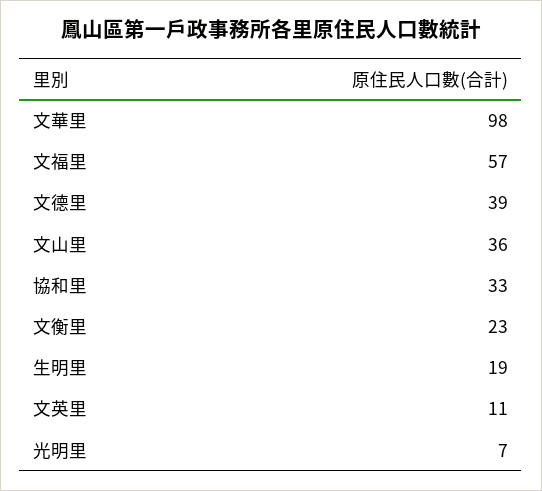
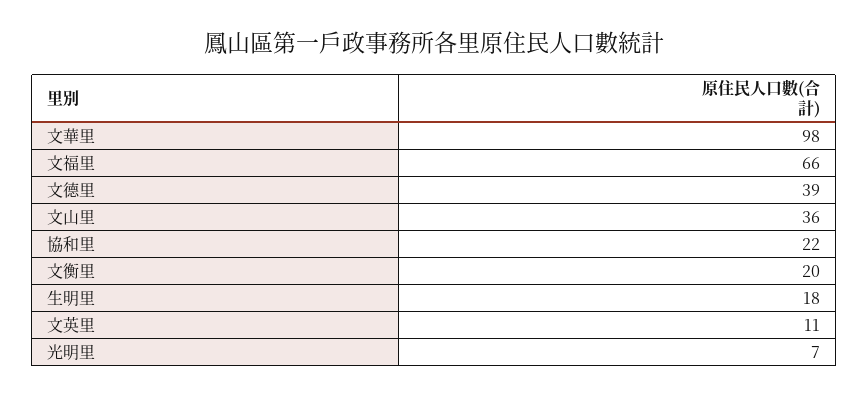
文福里: 57 -> 66
協和里: 33 -> 22
文衡里: 23 -> 20
生明里: 19 -> 18

